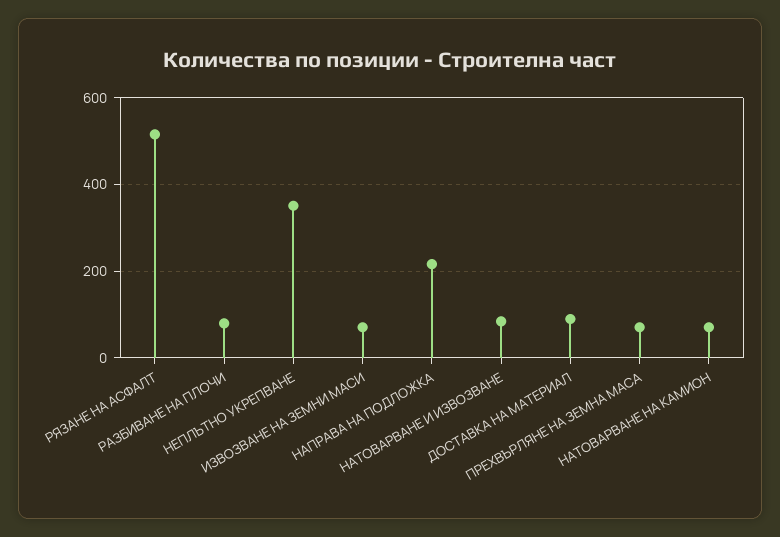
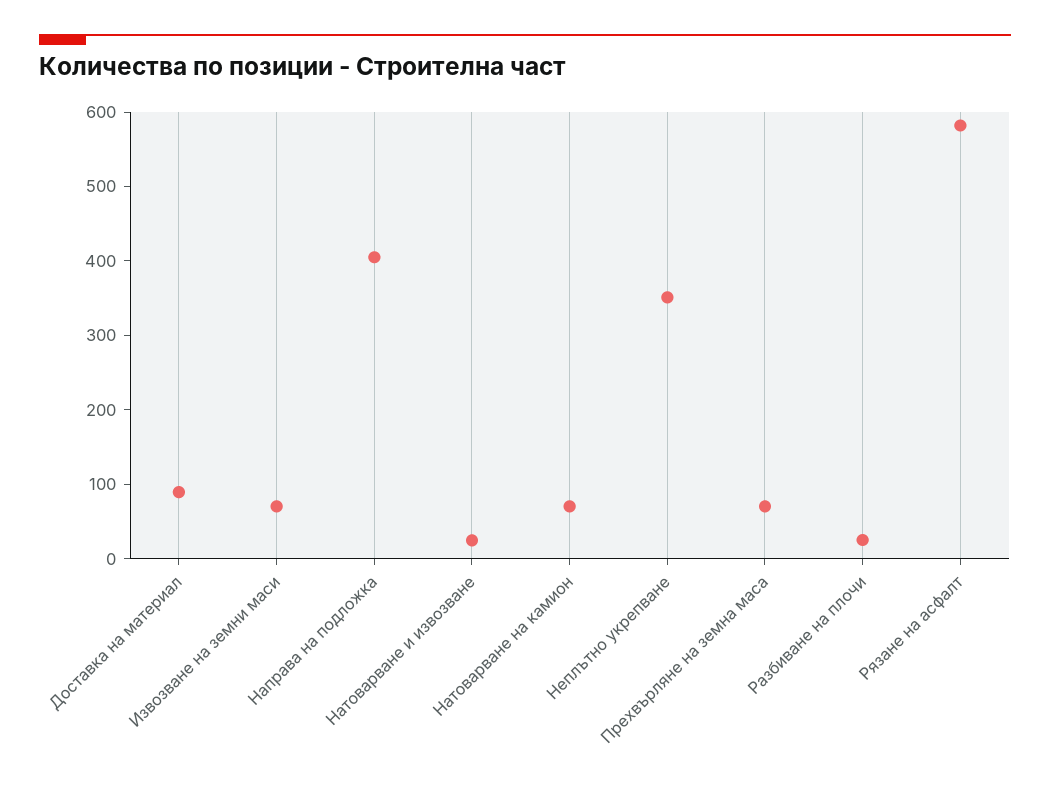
РЯЗАНЕ НА АСФАЛТ: 520 -> 580
РАЗБИВАНЕ НА ПЛОЧИ: 80 -> 20
НАПРАВА НА ПОДЛОЖКА: 220 -> 400
НАТОВАРВАНЕ И ИЗВОЗВАНЕ: 80 -> 20

